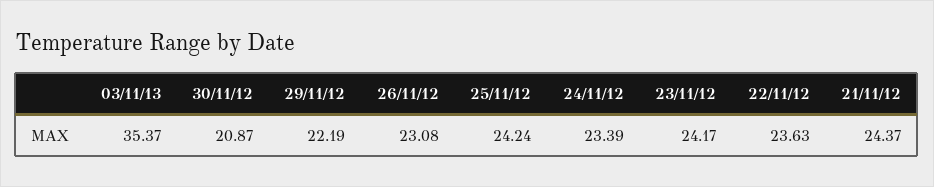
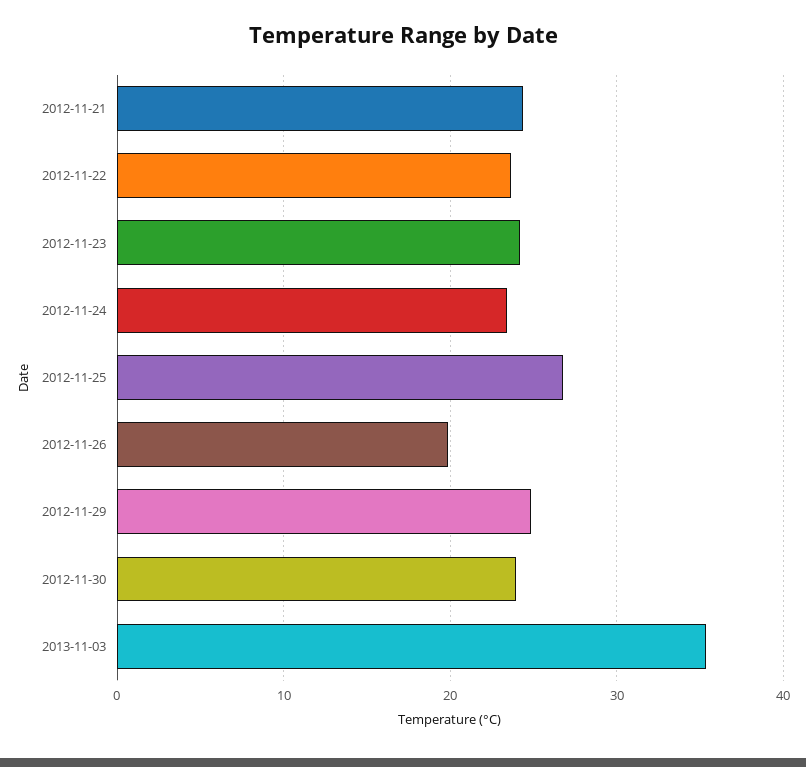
30/11/12: 20.87 -> 24
29/11/12: 22.19 -> 25
26/11/12: 23.08 -> 20
25/11/12: 24.24 -> 27

